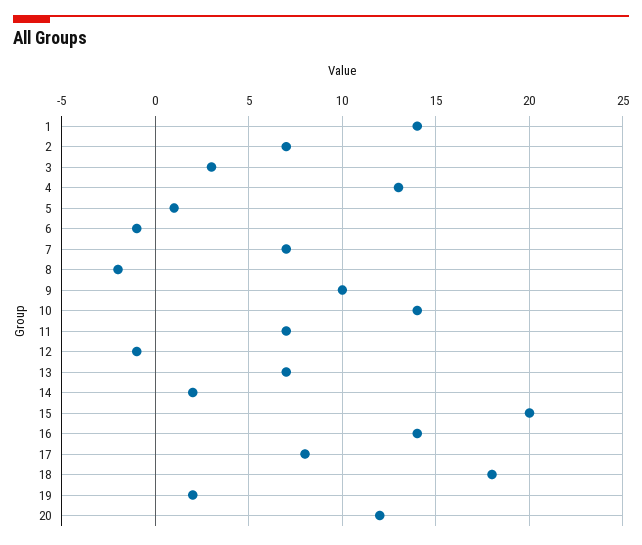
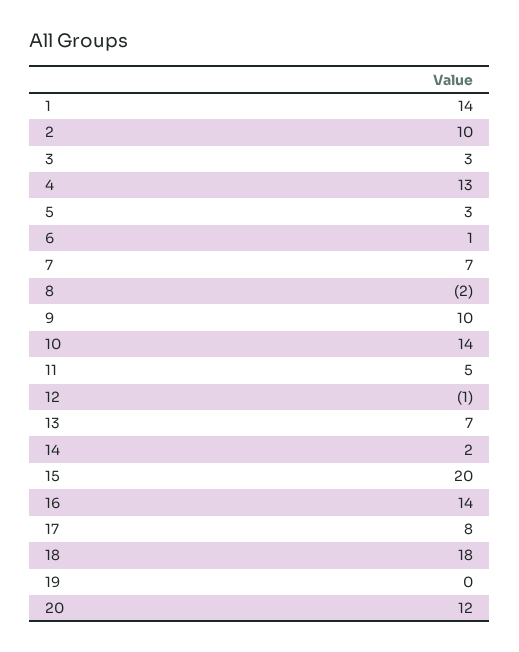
2: 7 -> 10
5: 1 -> 3
6: -1 -> 1
11: 7 -> 5
19: 2 -> 0

